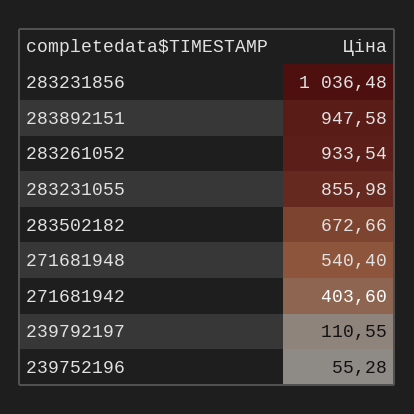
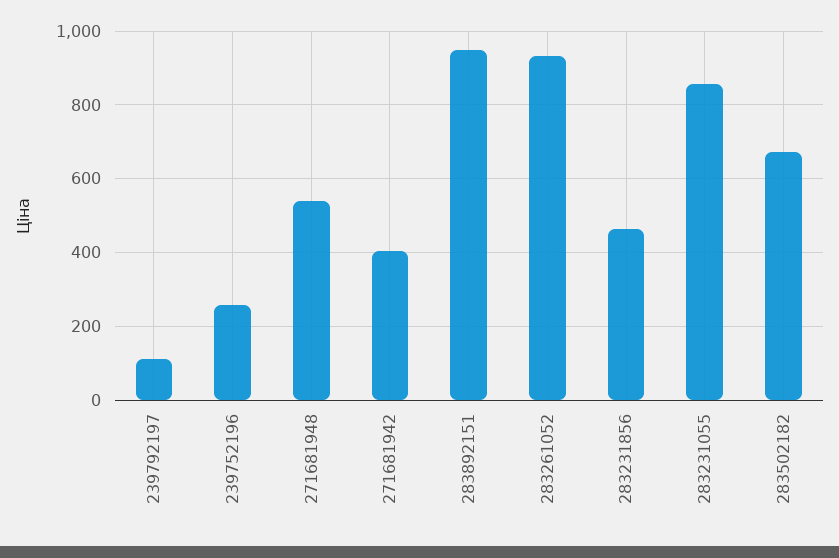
283231856: 1036.48 -> 460
239752196: 55.28 -> 260

